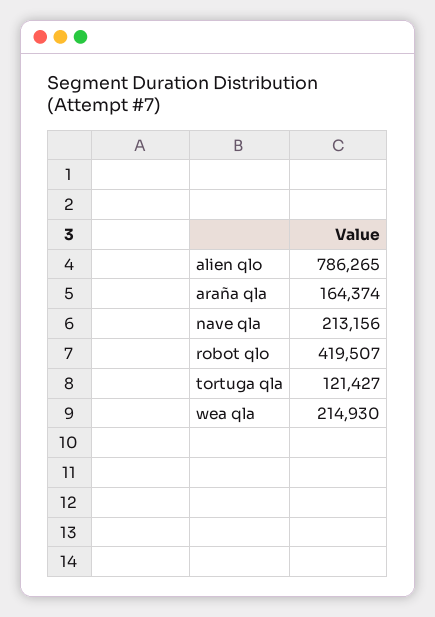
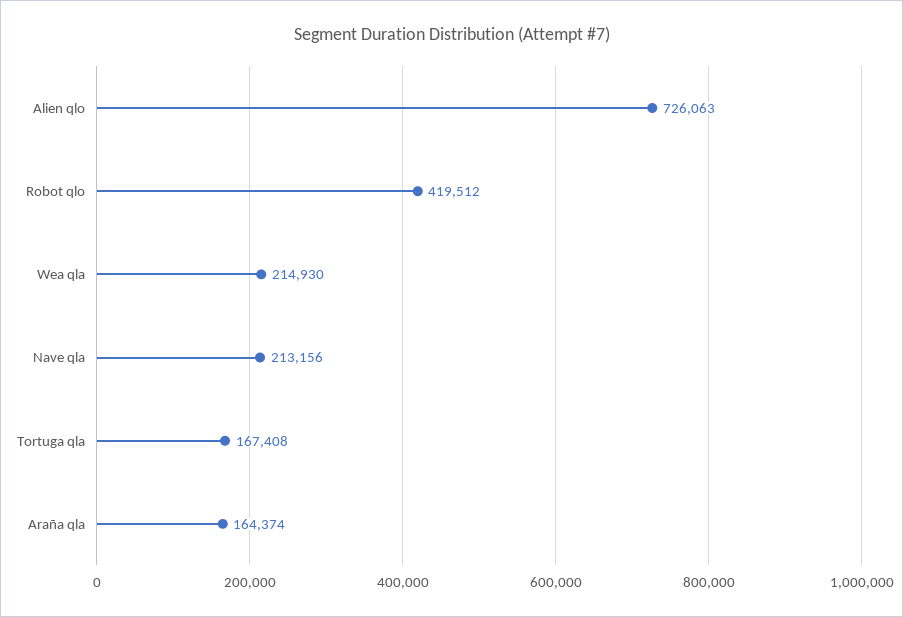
alien qlo: 786265 -> 726063
robot qlo: 419507 -> 419512
tortuga qla: 121427 -> 167408

